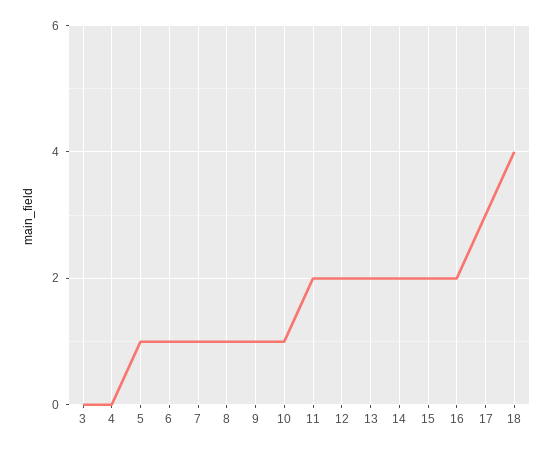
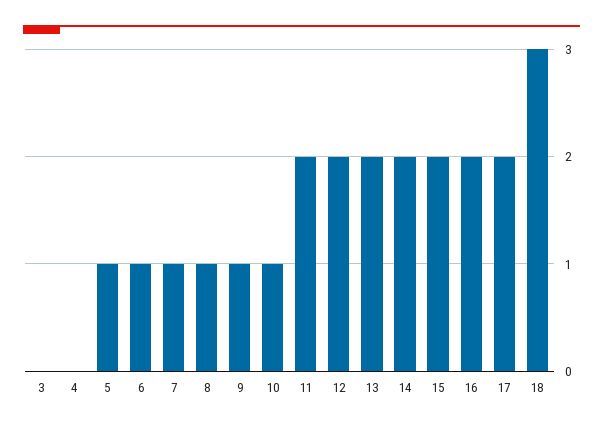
17: 3 -> 2
18: 4 -> 3

